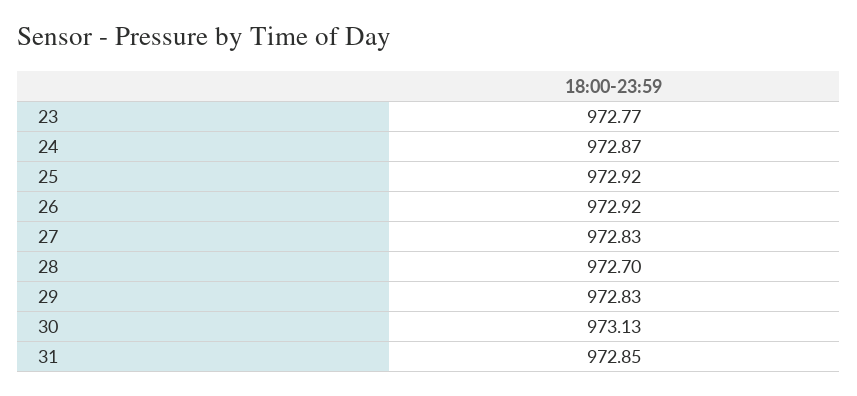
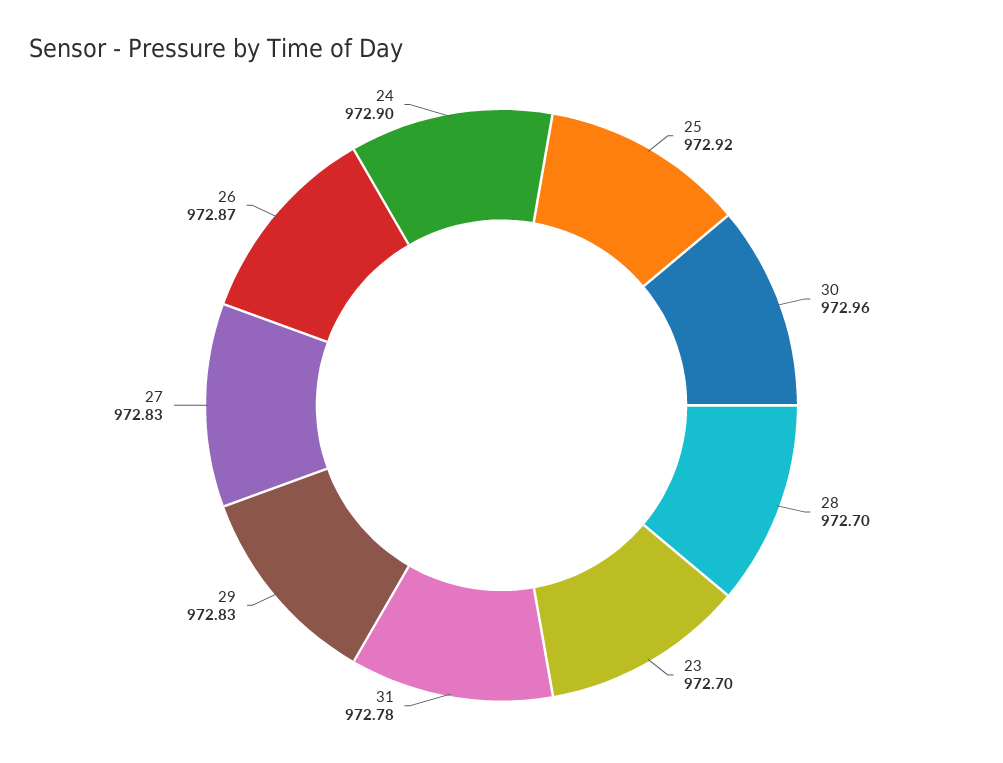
23: 972.77 -> 972.7
24: 972.87 -> 972.9
26: 972.92 -> 972.87
30: 973.13 -> 972.96
31: 972.85 -> 972.78

